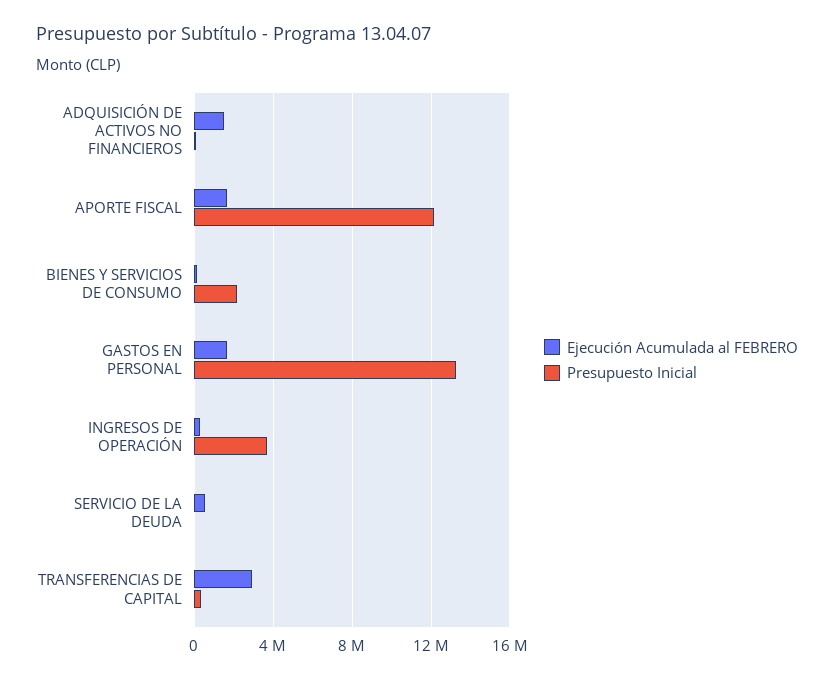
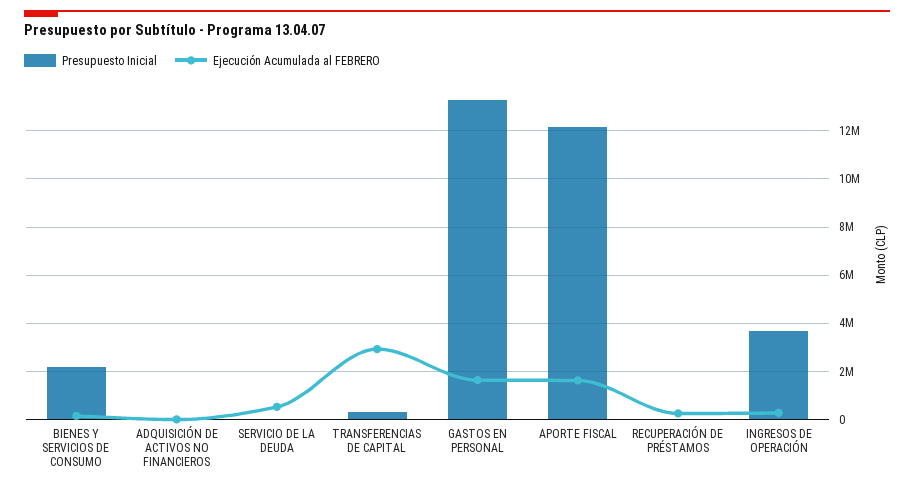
Ejecución Acumulada al FEBRERO, ADQUISICIÓN DE ACTIVOS NO FINANCIEROS: 1500000 -> 0
Presupuesto Inicial, RECUPERACIÓN DE PRÉSTAMOS: none -> 0
Ejecución Acumulada al FEBRERO, RECUPERACIÓN DE PRÉSTAMOS: none -> 250000

